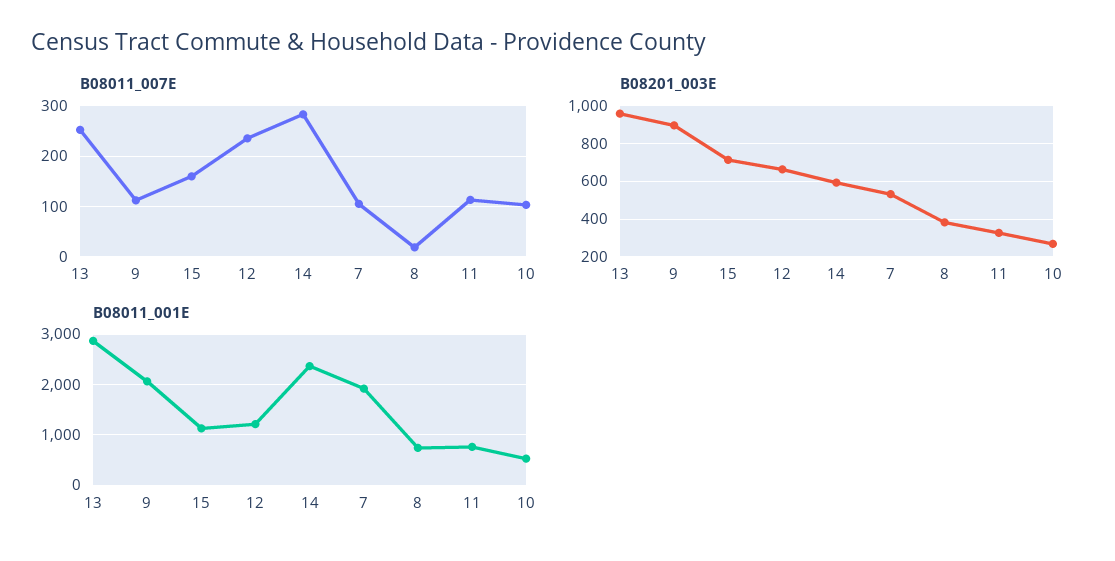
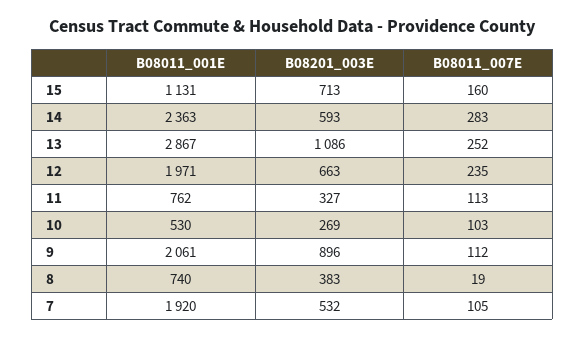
B08201_003E, 13: 950 -> 1086
B08011_001E, 12: 1200 -> 1971

